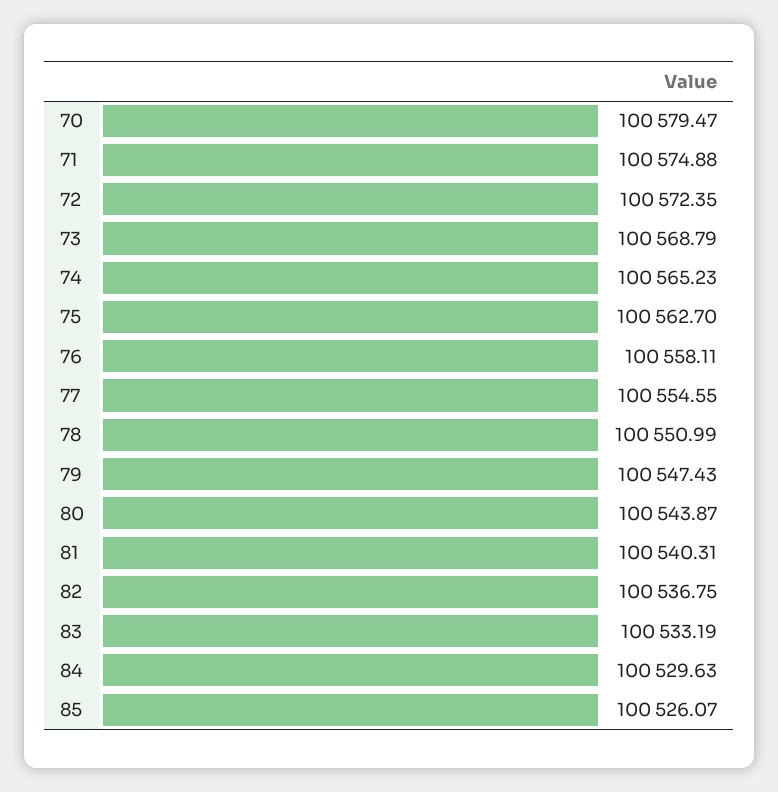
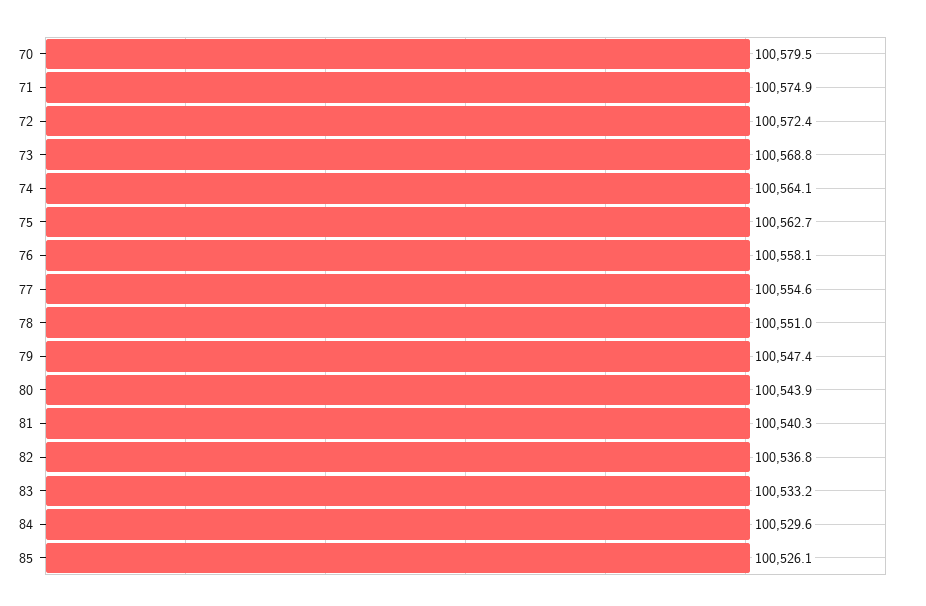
74: 100565.23 -> 100564.1

